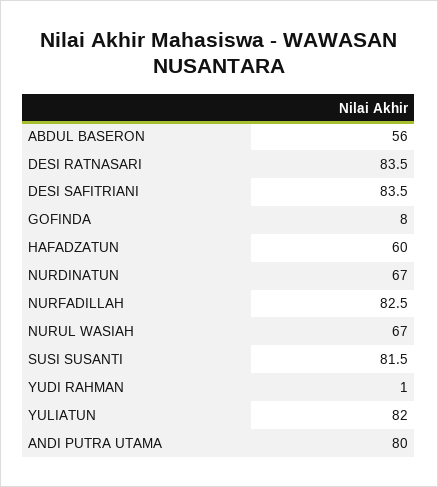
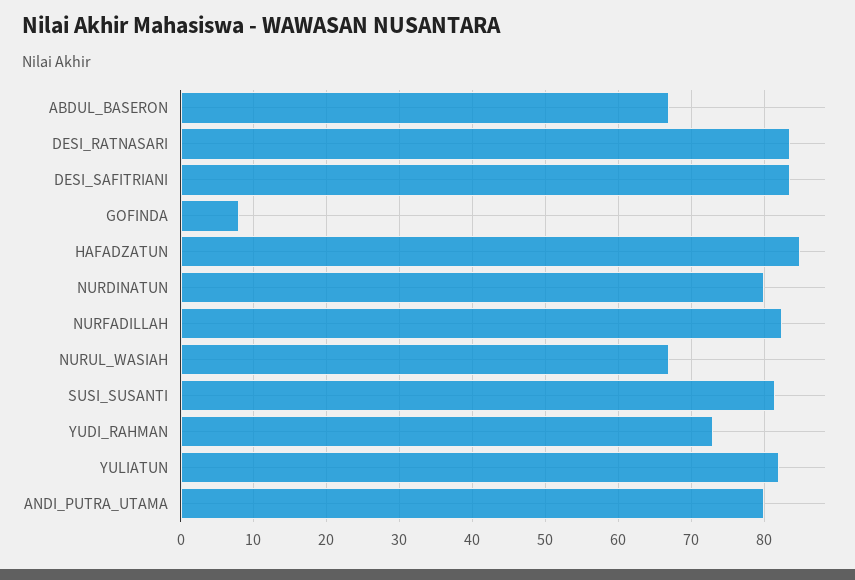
ABDUL BASERON: 56 -> 67
HAFADZATUN: 60 -> 85
NURDINATUN: 67 -> 80
YUDI RAHMAN: 1 -> 73

